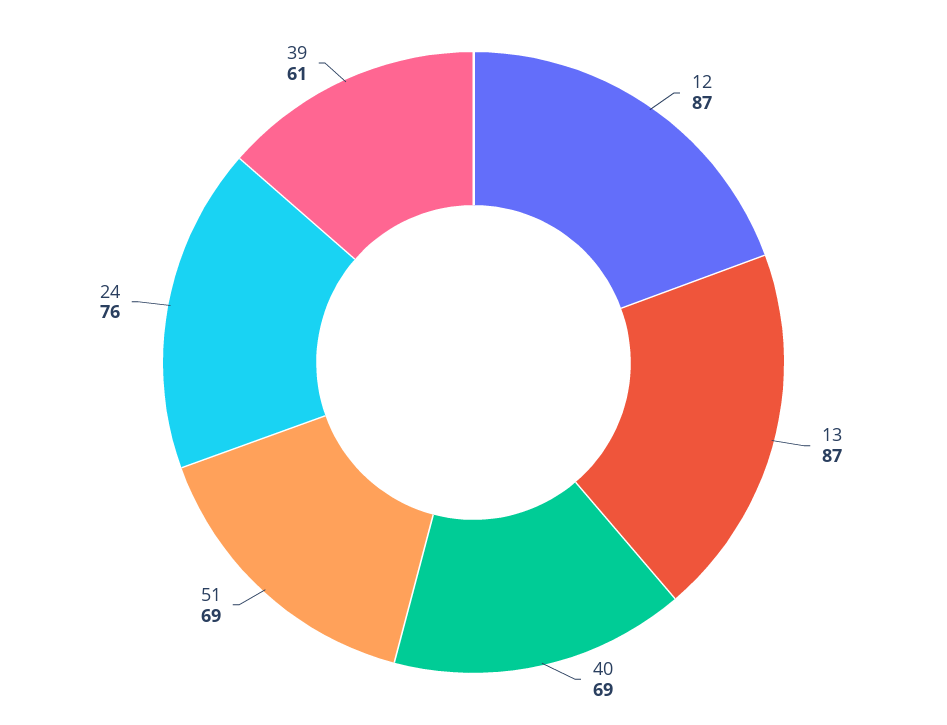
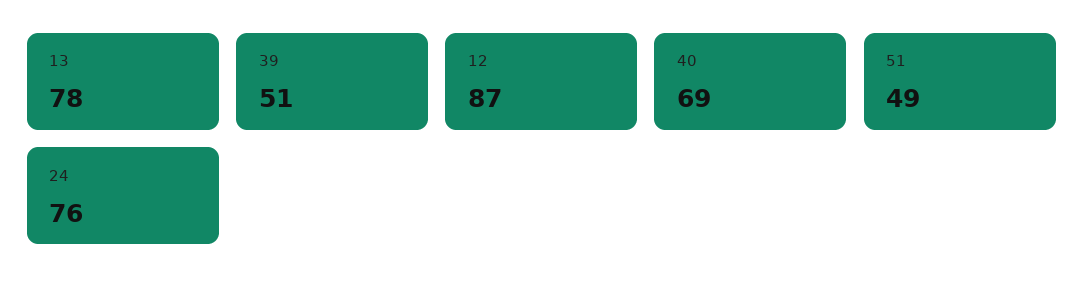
13: 87 -> 78
51: 69 -> 49
39: 61 -> 51

